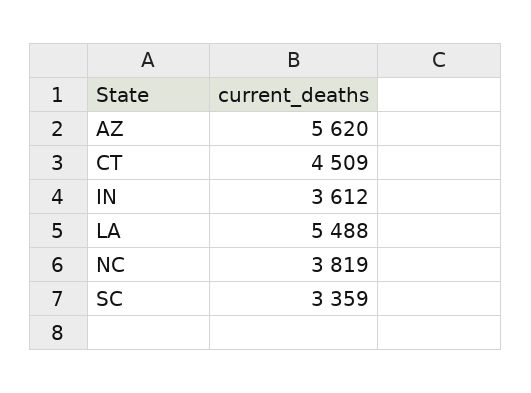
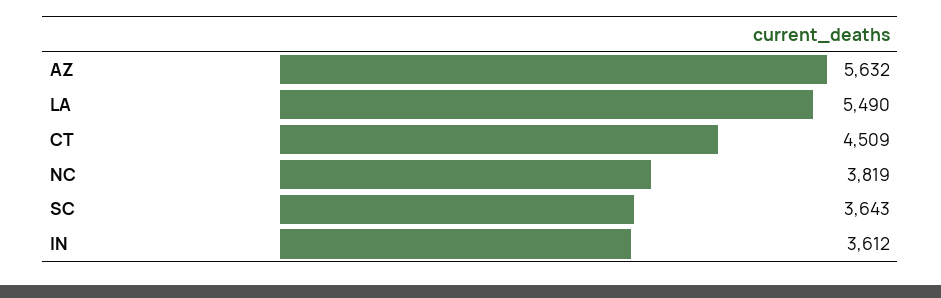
AZ: 5620 -> 5632
LA: 5488 -> 5490
SC: 3359 -> 3643

